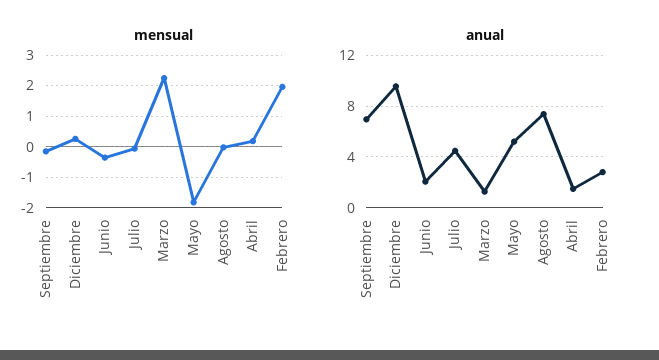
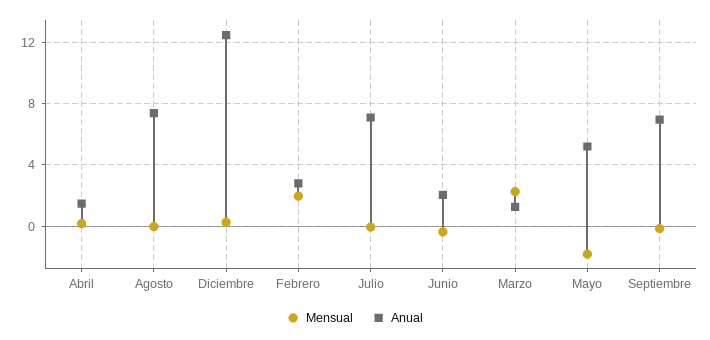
anual, Diciembre: 9.5 -> 12.5
anual, Julio: 4.5 -> 7

